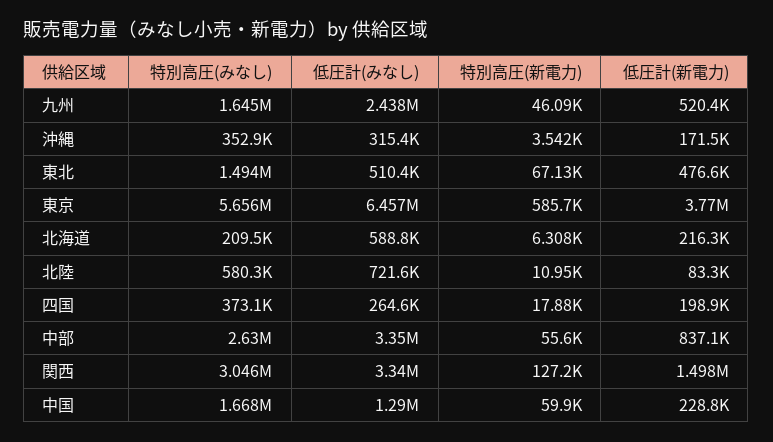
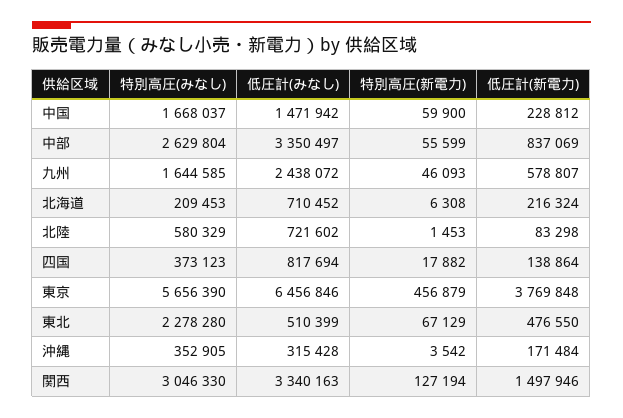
低圧計(新電力), 九州: 520400 -> 578807
特別高圧(みなし), 東北: 1494000 -> 2278280
特別高圧(新電力), 東京: 585700 -> 456879
低圧計(みなし), 北海道: 588800 -> 710452
特別高圧(新電力), 北陸: 10950 -> 1453
低圧計(みなし), 四国: 264600 -> 817694
低圧計(新電力), 四国: 198900 -> 138864
低圧計(みなし), 中国: 1290000 -> 1471942

